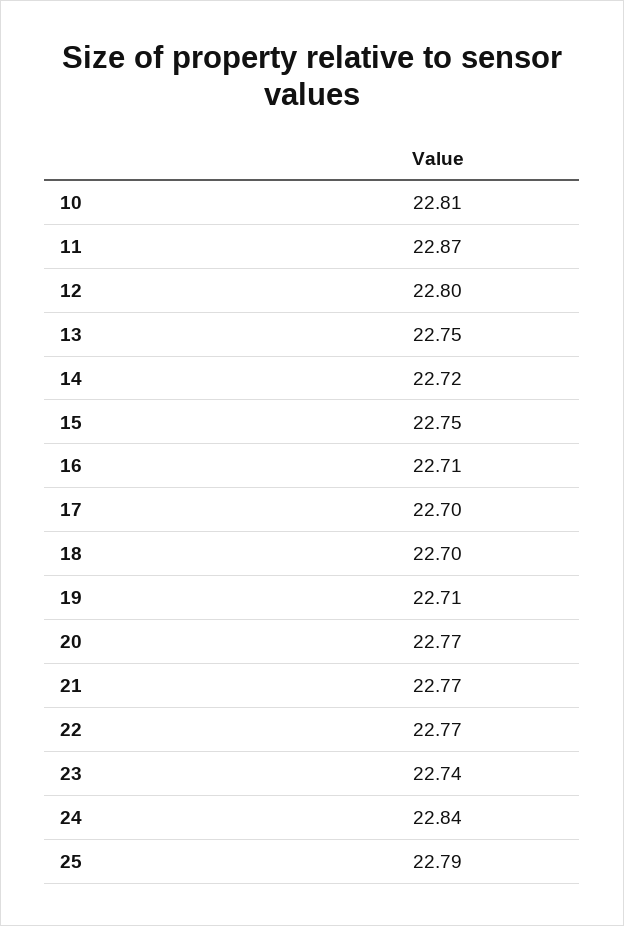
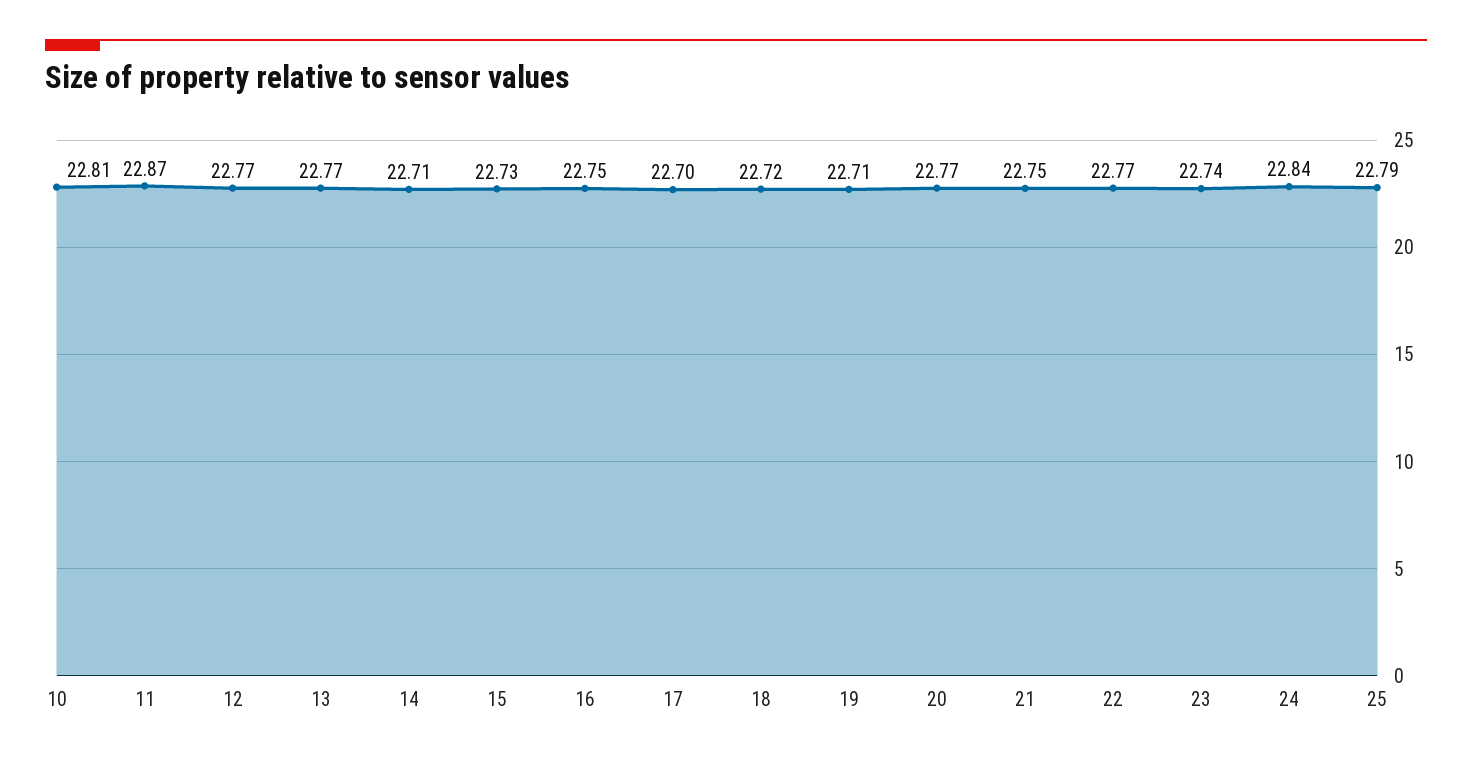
12: 22.8 -> 22.77
13: 22.75 -> 22.77
14: 22.72 -> 22.71
15: 22.75 -> 22.73
16: 22.71 -> 22.75
18: 22.7 -> 22.72
21: 22.77 -> 22.75

